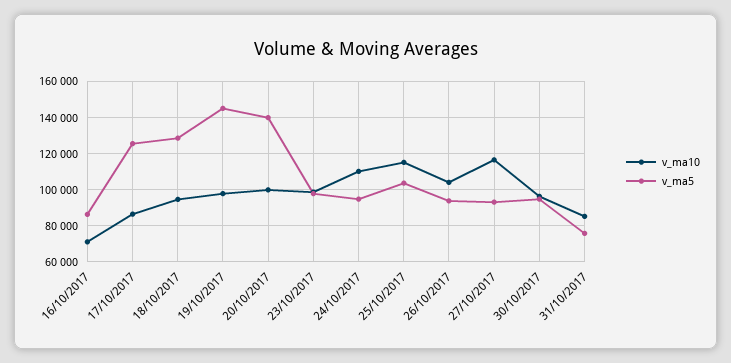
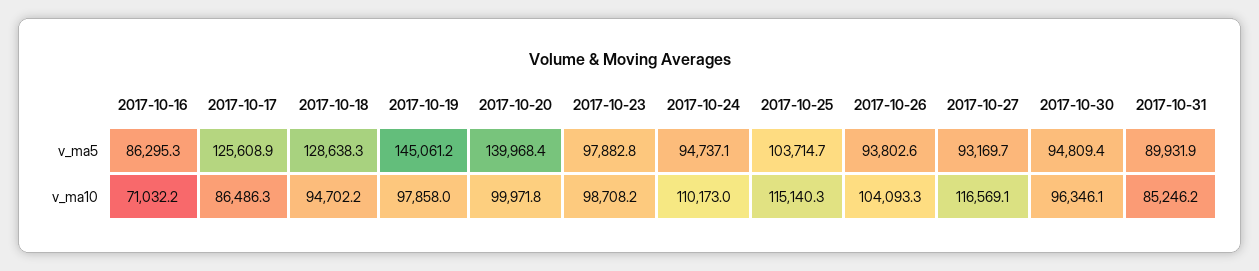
v_ma5, 31/10/2017: 75000 -> 89931.9

